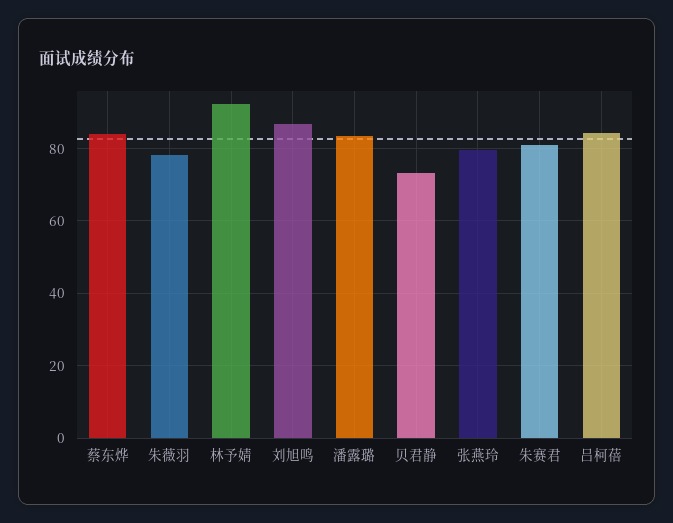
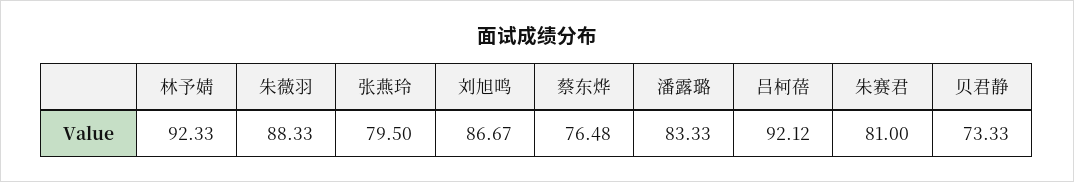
蔡东烨: 84 -> 76.48
朱薇羽: 78 -> 88.33
吕柯蓓: 84 -> 92.12

